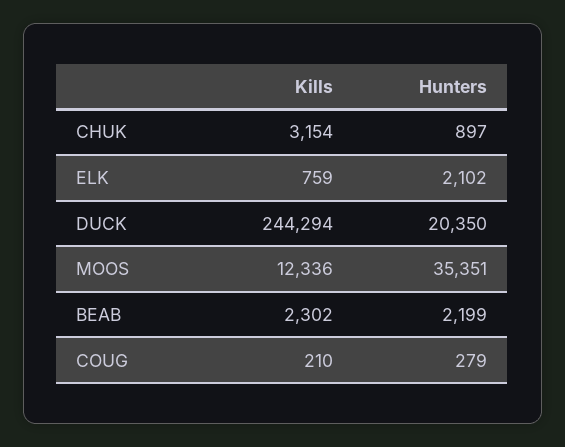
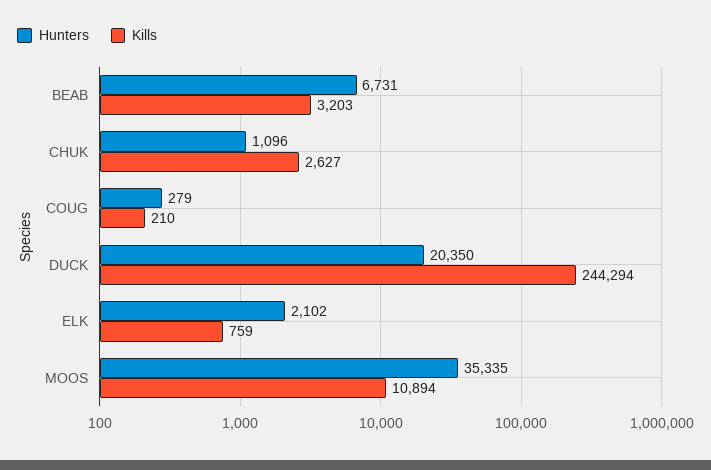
Kills, CHUK: 3154 -> 2627
Hunters, CHUK: 897 -> 1096
Kills, MOOS: 12336 -> 10894
Hunters, MOOS: 35351 -> 35335
Kills, BEAB: 2302 -> 3203
Hunters, BEAB: 2199 -> 6731

